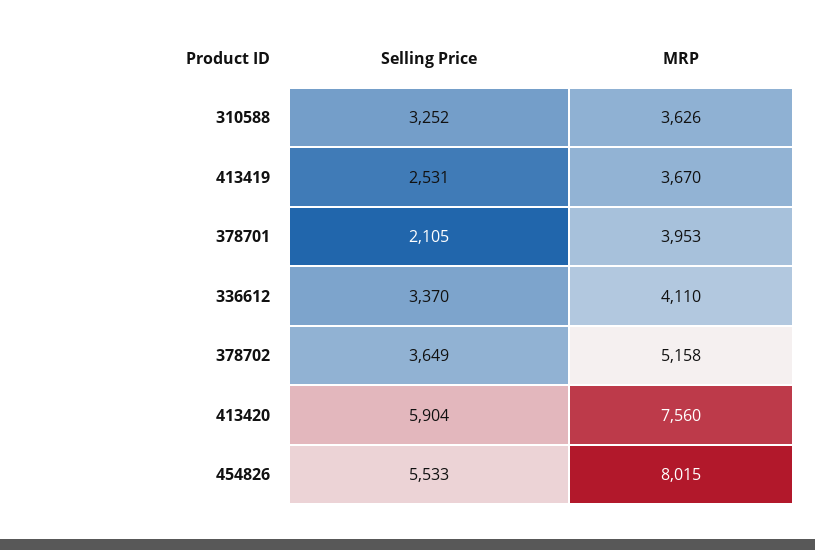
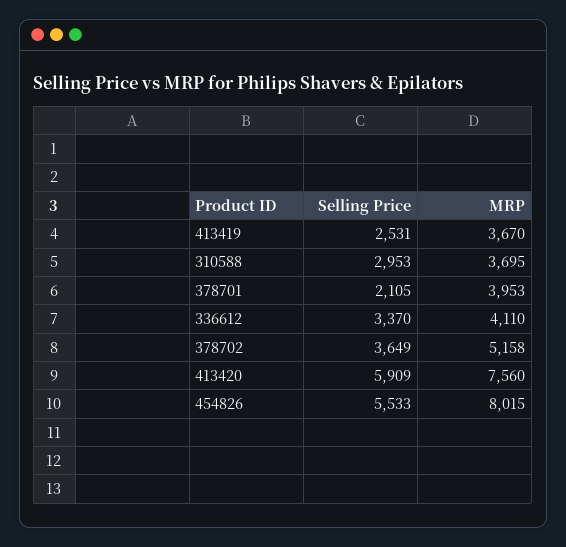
Selling Price, 310588: 3252 -> 2953
MRP, 310588: 3626 -> 3695
Selling Price, 413420: 5904 -> 5909

